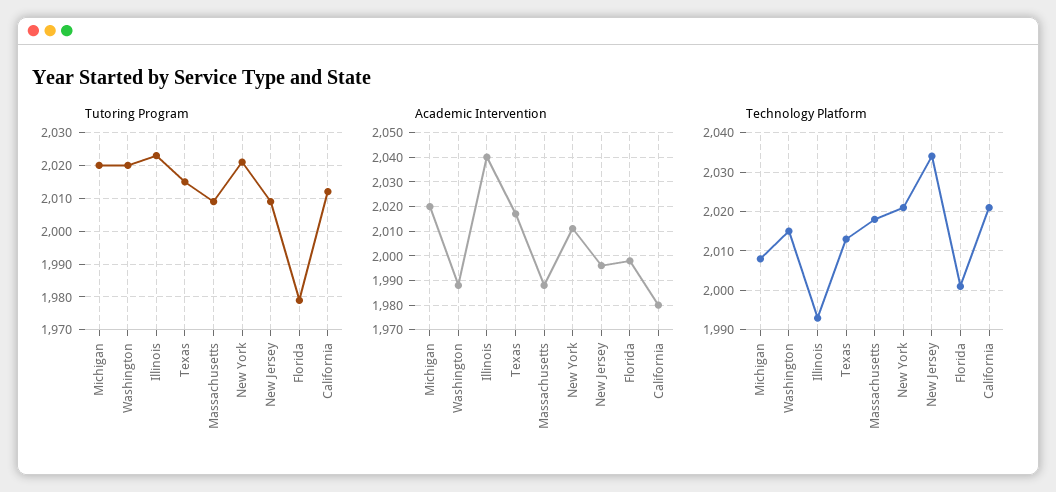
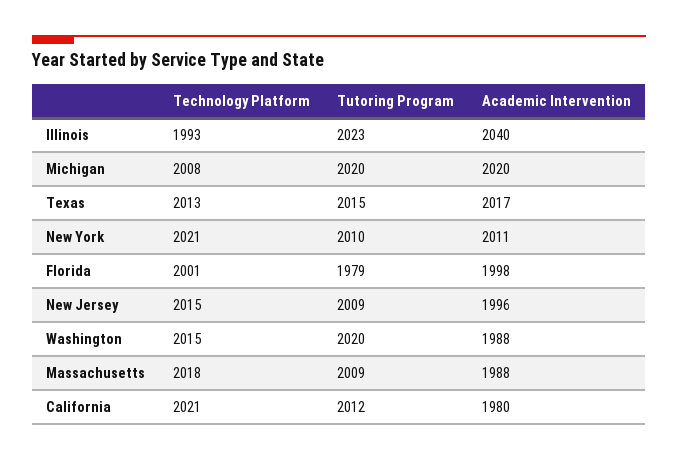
Tutoring Program, New York: 2020 -> 2010
Technology Platform, New Jersey: 2035 -> 2015

